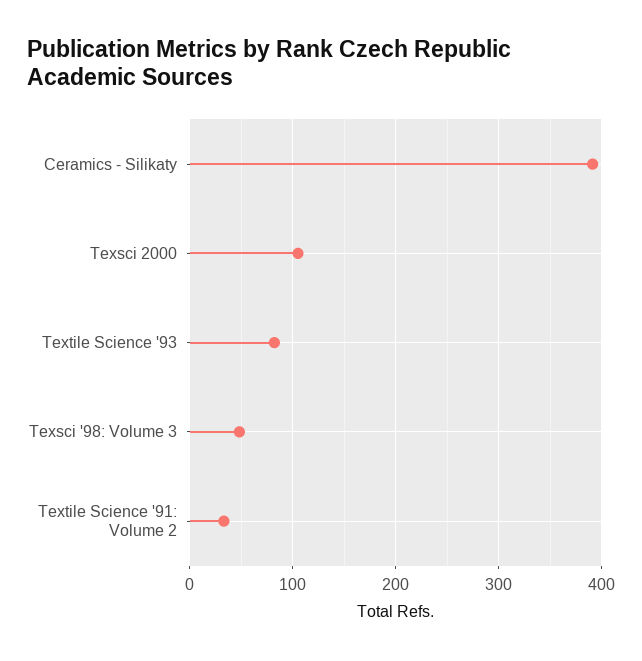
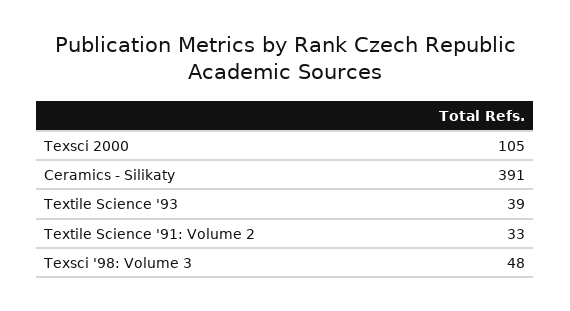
Textile Science '93: 80 -> 39

